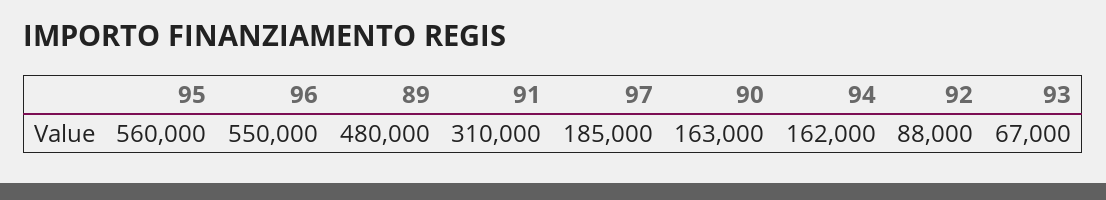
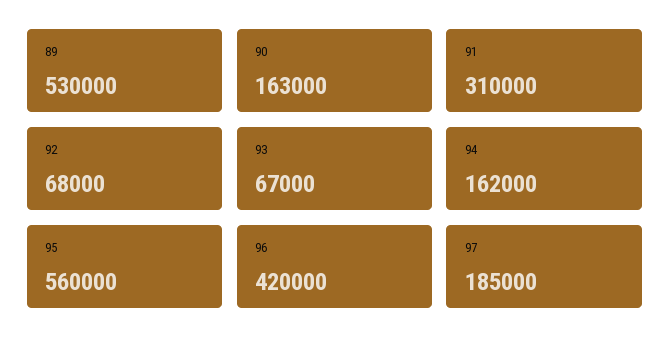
96: 550000 -> 420000
89: 480000 -> 530000
92: 88000 -> 68000

